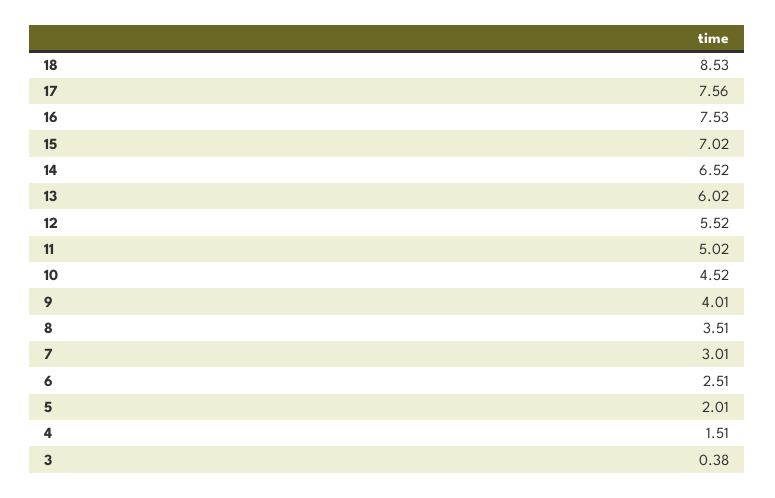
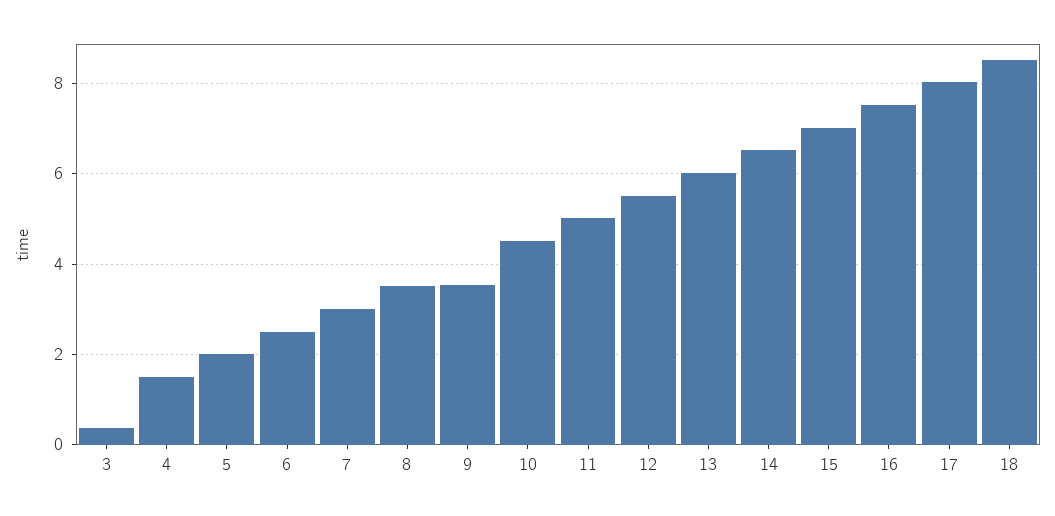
17: 7.56 -> 8
9: 4.01 -> 3.6

